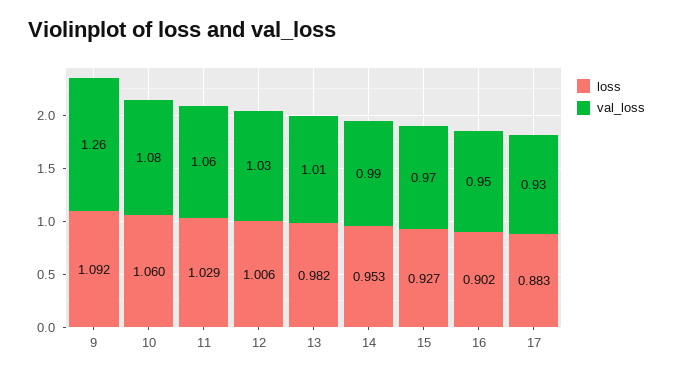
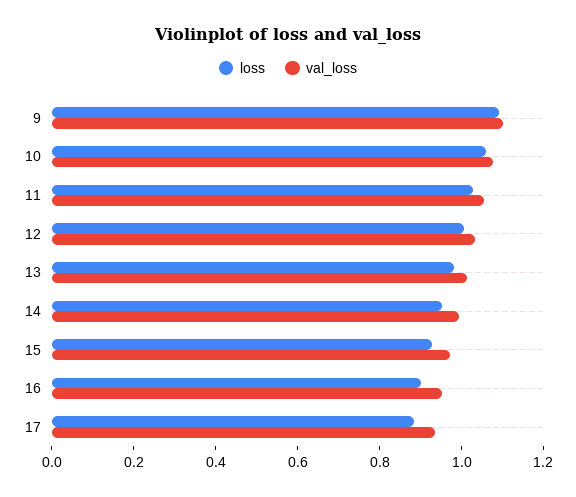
val_loss, 9: 1.26 -> 1.1

